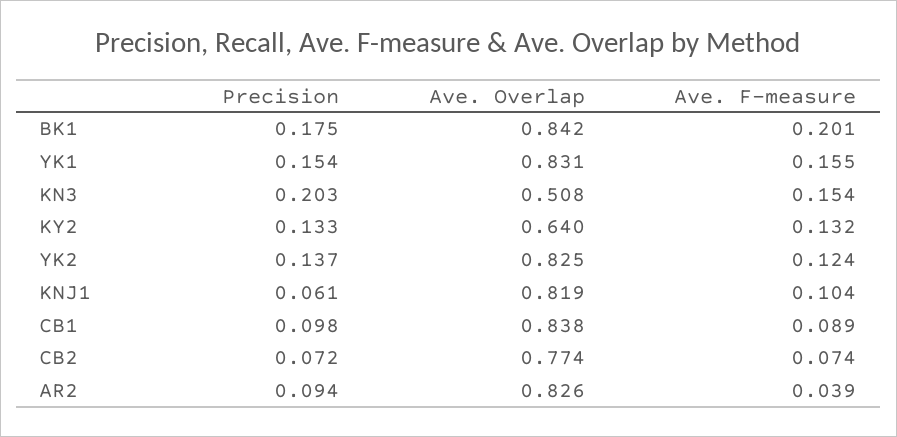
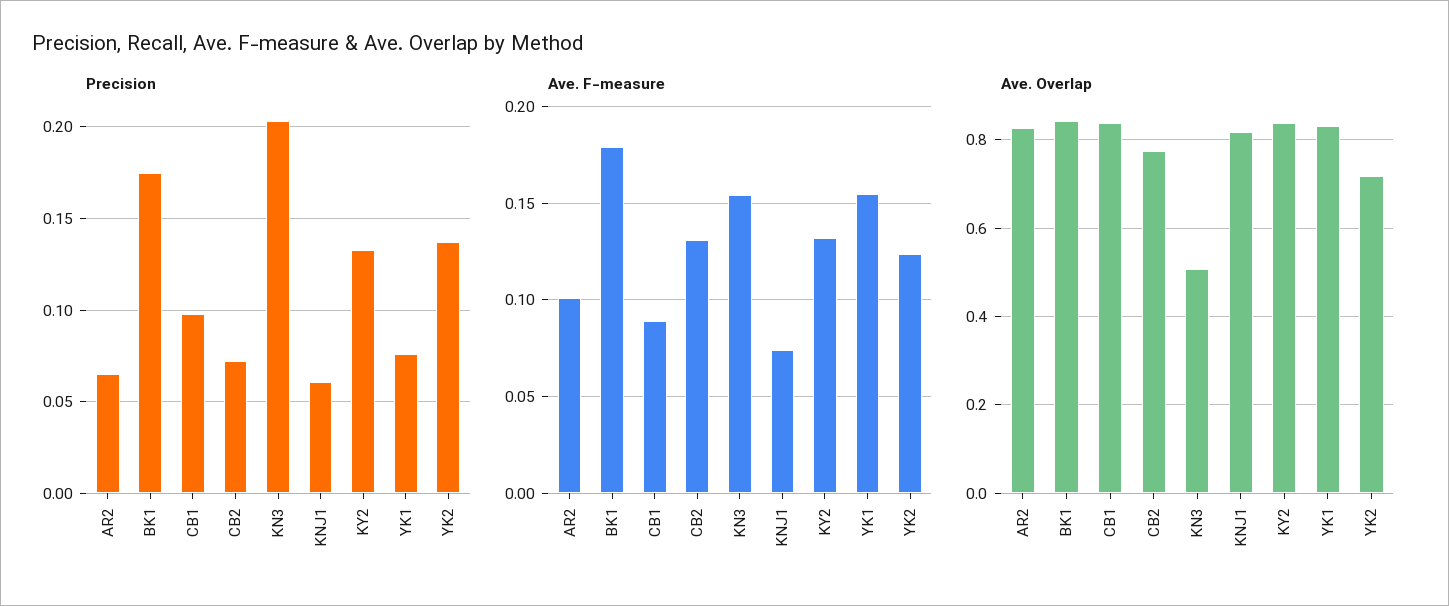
Ave. F-measure, BK1: 0.201 -> 0.18
Precision, YK1: 0.154 -> 0.075
Ave. Overlap, KY2: 0.64 -> 0.84
Ave. Overlap, YK2: 0.825 -> 0.72
Ave. F-measure, KNJ1: 0.104 -> 0.075
Ave. F-measure, CB2: 0.074 -> 0.13
Precision, AR2: 0.094 -> 0.065
Ave. F-measure, AR2: 0.039 -> 0.1

